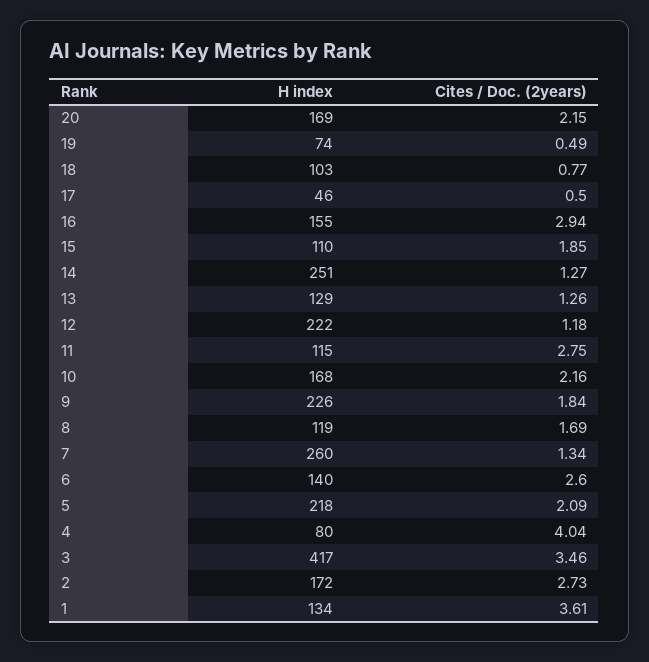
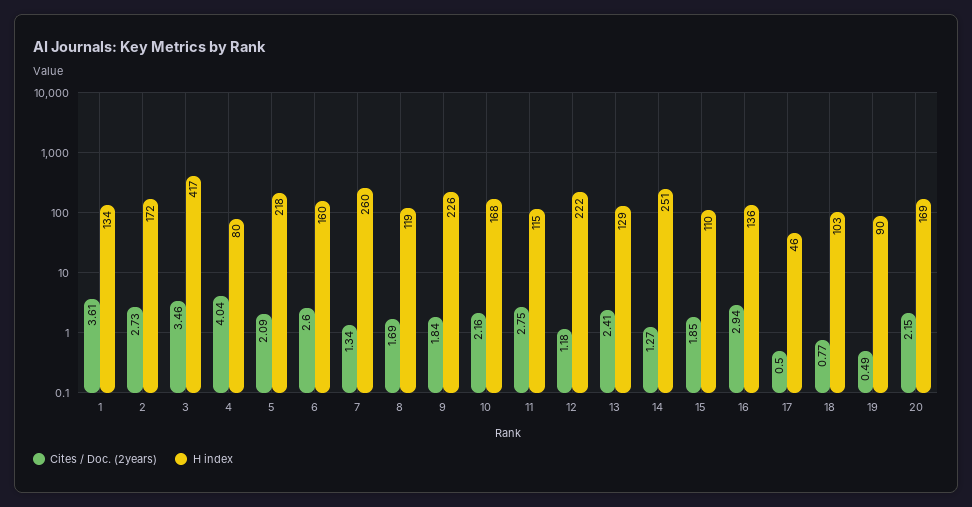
H index, 19: 74 -> 90
H index, 16: 155 -> 136
Cites / Doc. (2years), 13: 1.26 -> 2.41
H index, 6: 140 -> 160

